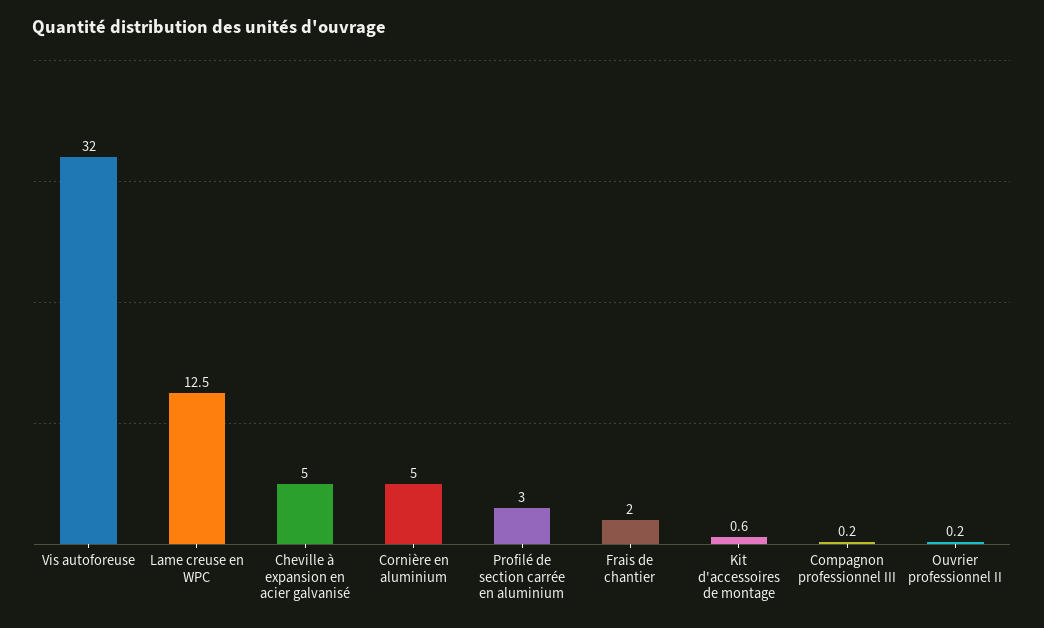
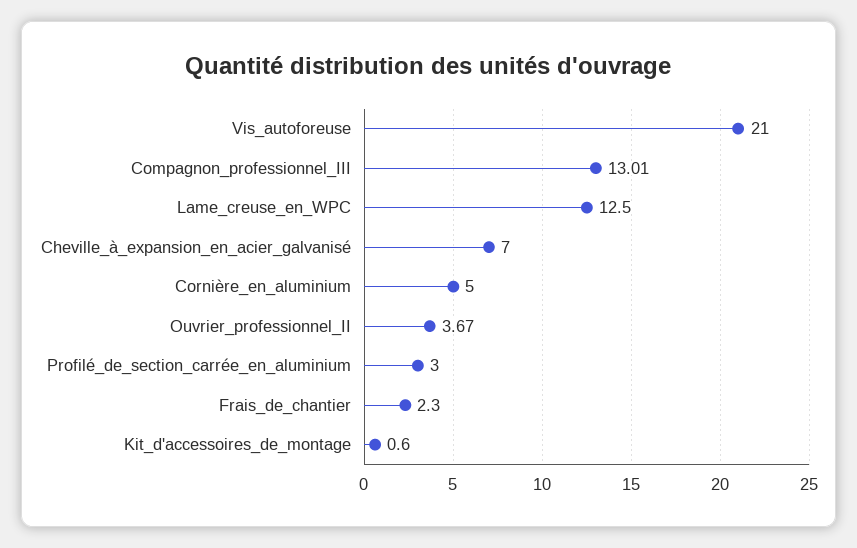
Vis autoforeuse: 32 -> 21
Cheville à expansion en acier galvanisé: 5 -> 7
Frais de chantier: 2 -> 2.3
Compagnon professionnel III: 0.2 -> 13.01
Ouvrier professionnel II: 0.2 -> 3.67

